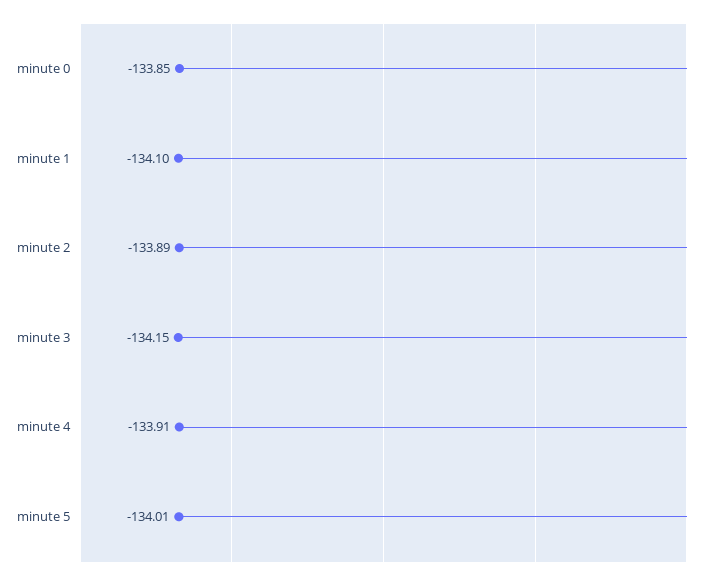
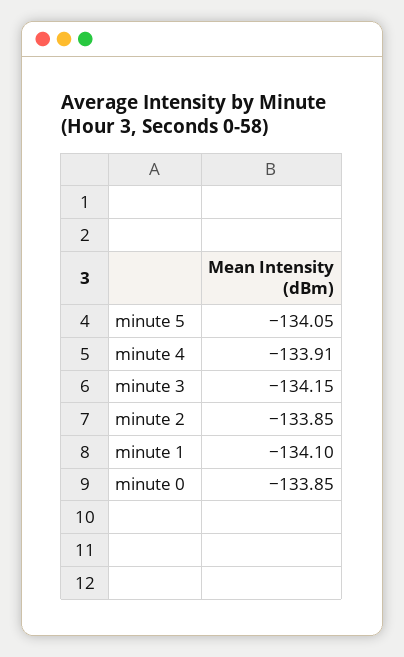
minute 2: -133.89 -> -133.85
minute 5: -134.01 -> -134.05

